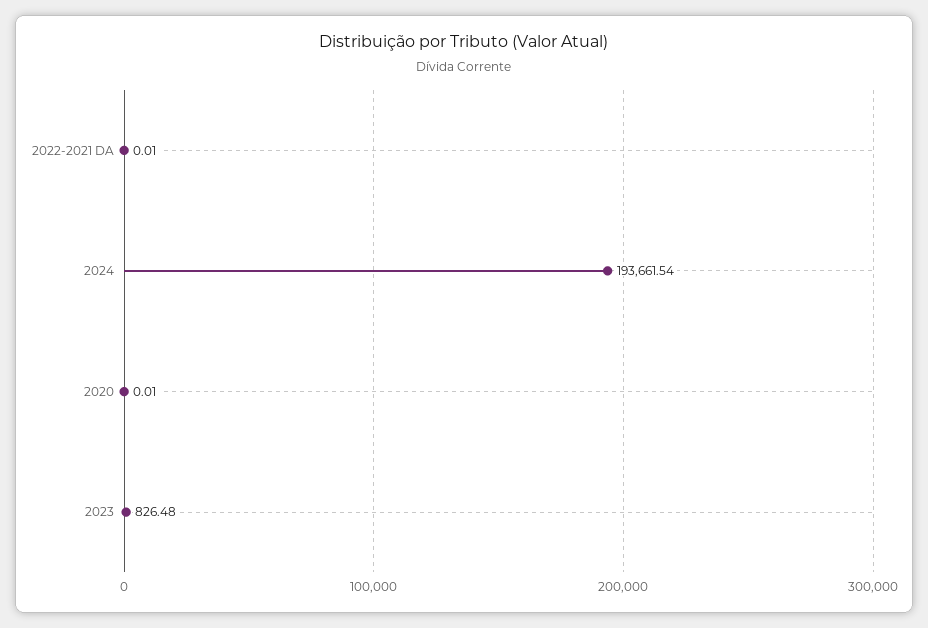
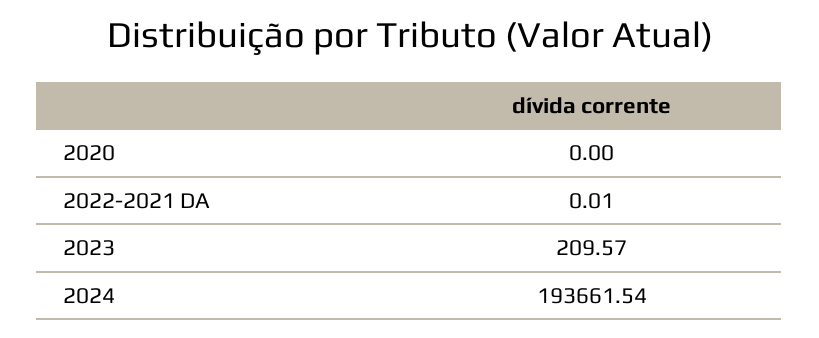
2020: 0.01 -> 0
2023: 826.48 -> 209.57

